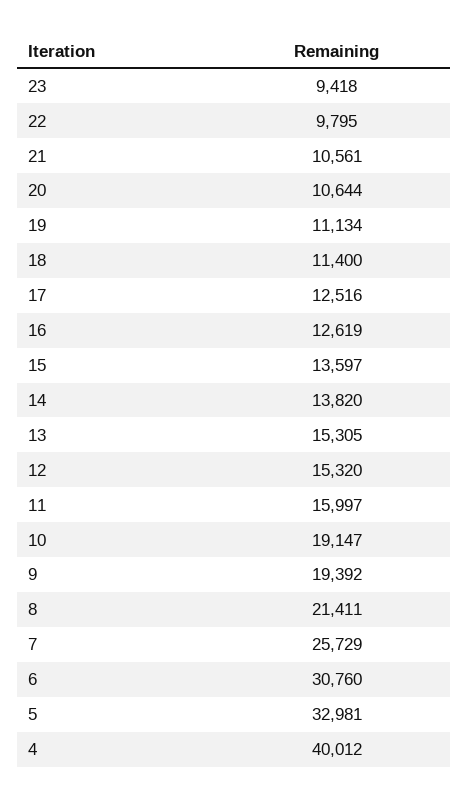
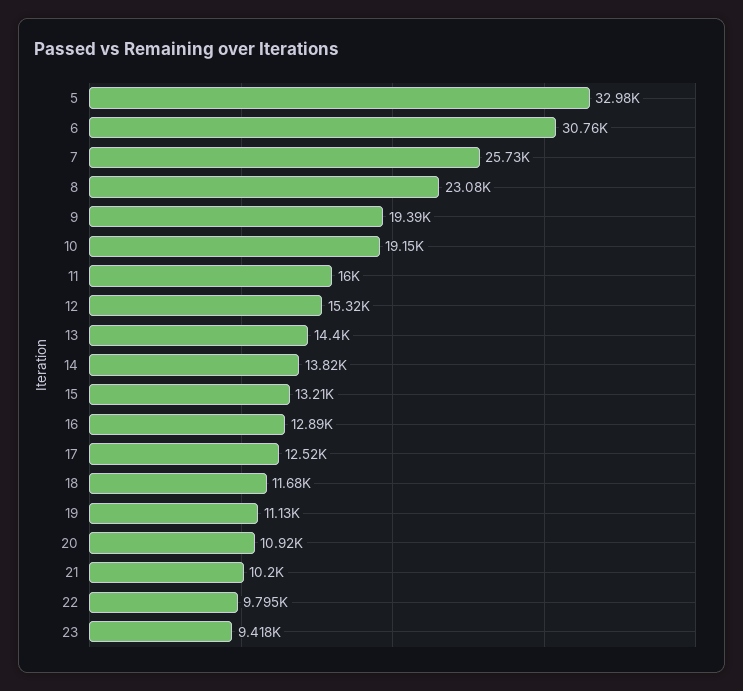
21: 10561 -> 10200
20: 10644 -> 10920
18: 11400 -> 11680
16: 12619 -> 12890
15: 13597 -> 13210
13: 15305 -> 14400
8: 21411 -> 23080
4: 40012 -> none

